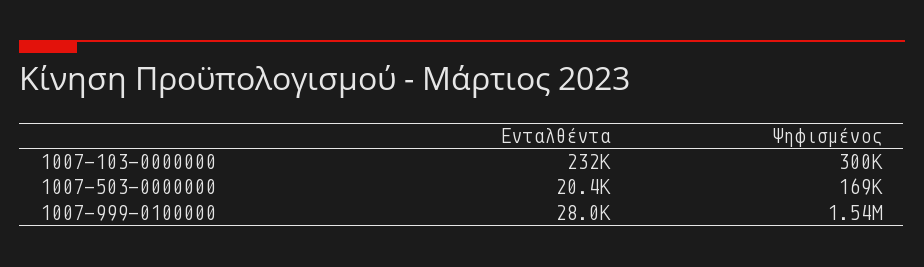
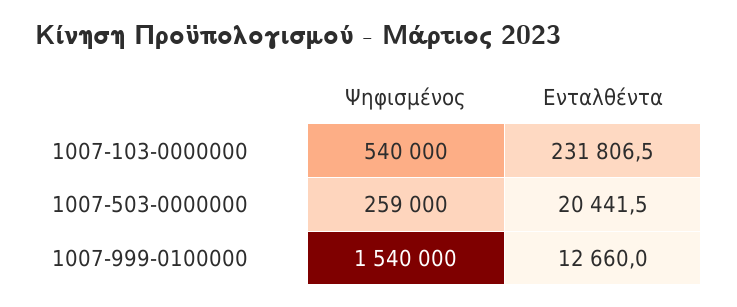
Ψηφισμένος, 1007-103-0000000: 300000 -> 540000
Ψηφισμένος, 1007-503-0000000: 169000 -> 259000
Ενταλθέντα, 1007-999-0100000: 28000 -> 12660

